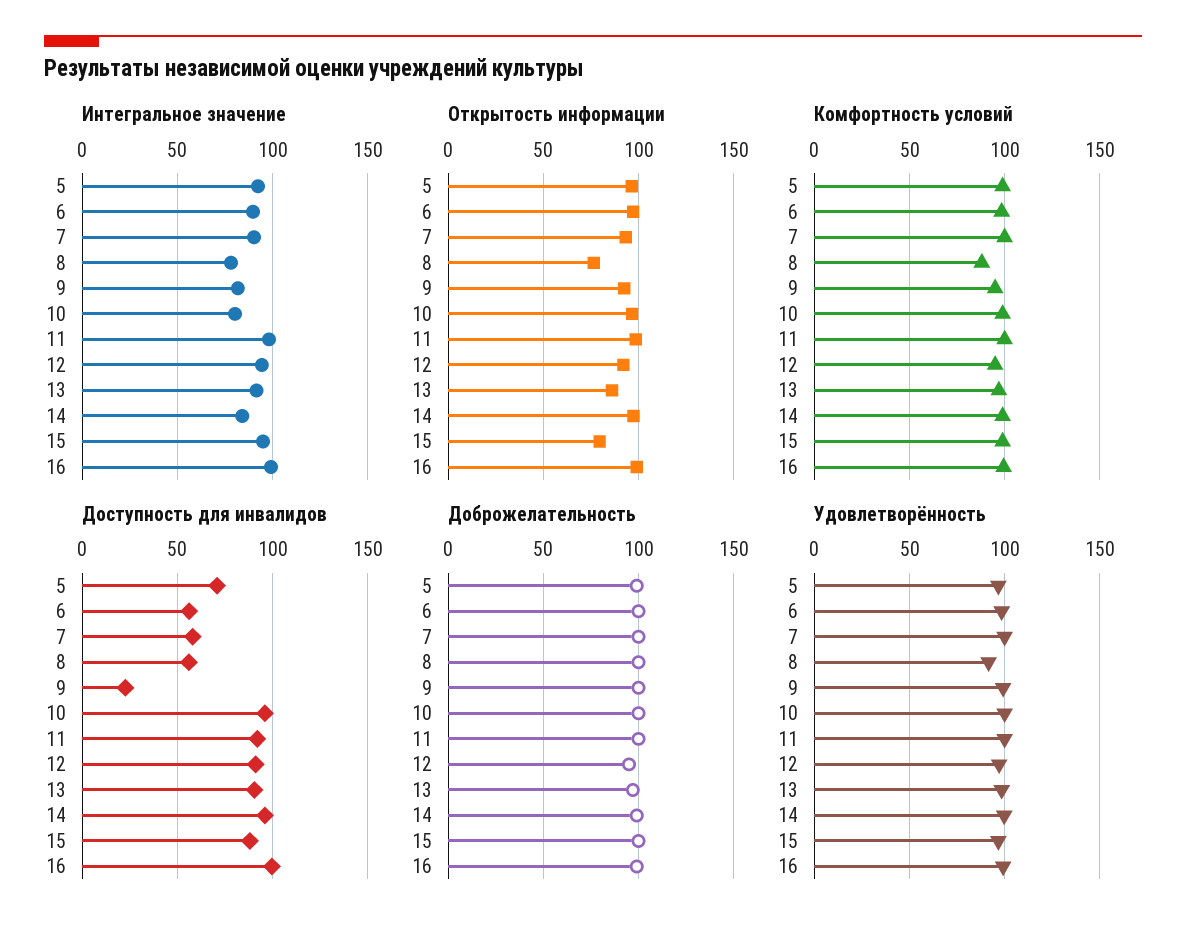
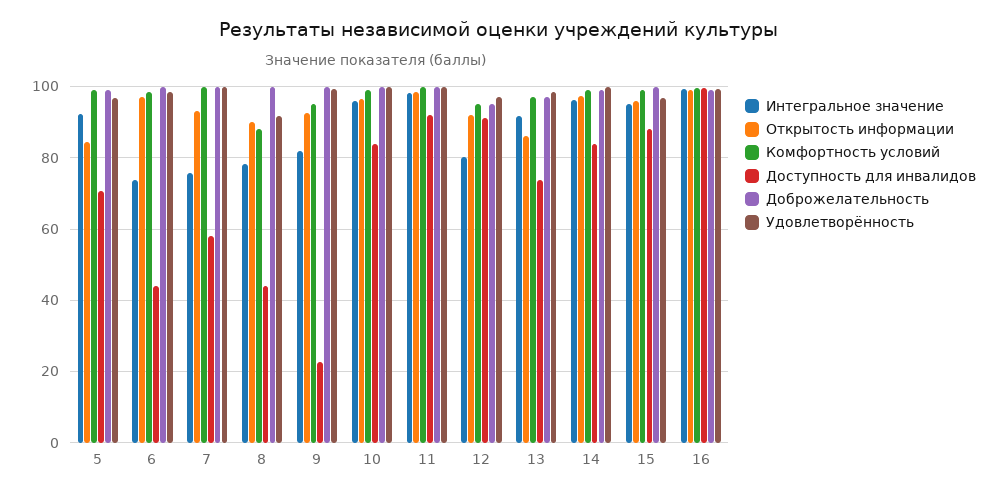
Интегральное значение, 6: 90 -> 74
Интегральное значение, 7: 90 -> 76
Интегральное значение, 10: 80 -> 96
Интегральное значение, 12: 95 -> 80
Интегральное значение, 14: 85 -> 96
Открытость информации, 5: 95 -> 84
Открытость информации, 8: 75 -> 90
Открытость информации, 15: 80 -> 96
Доступность для инвалидов, 6: 55 -> 44
Доступность для инвалидов, 8: 55 -> 44
Доступность для инвалидов, 10: 95 -> 84
Доступность для инвалидов, 13: 90 -> 74
Доступность для инвалидов, 14: 95 -> 84

